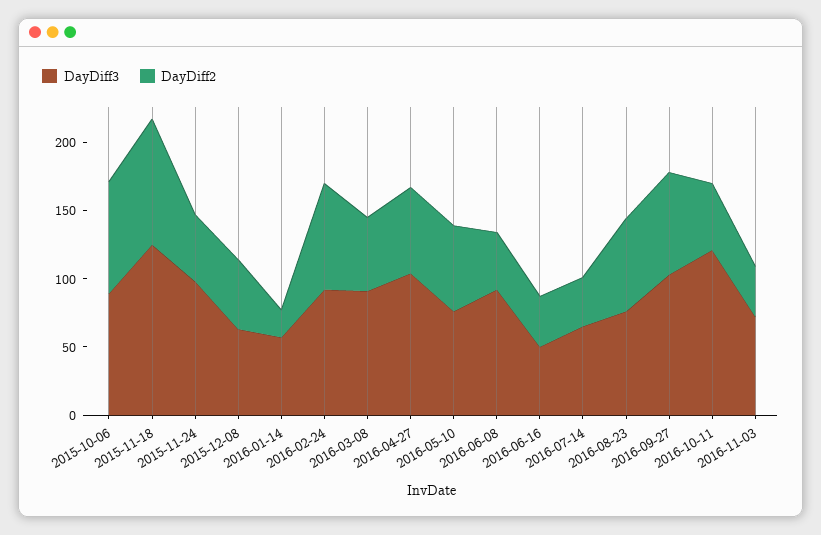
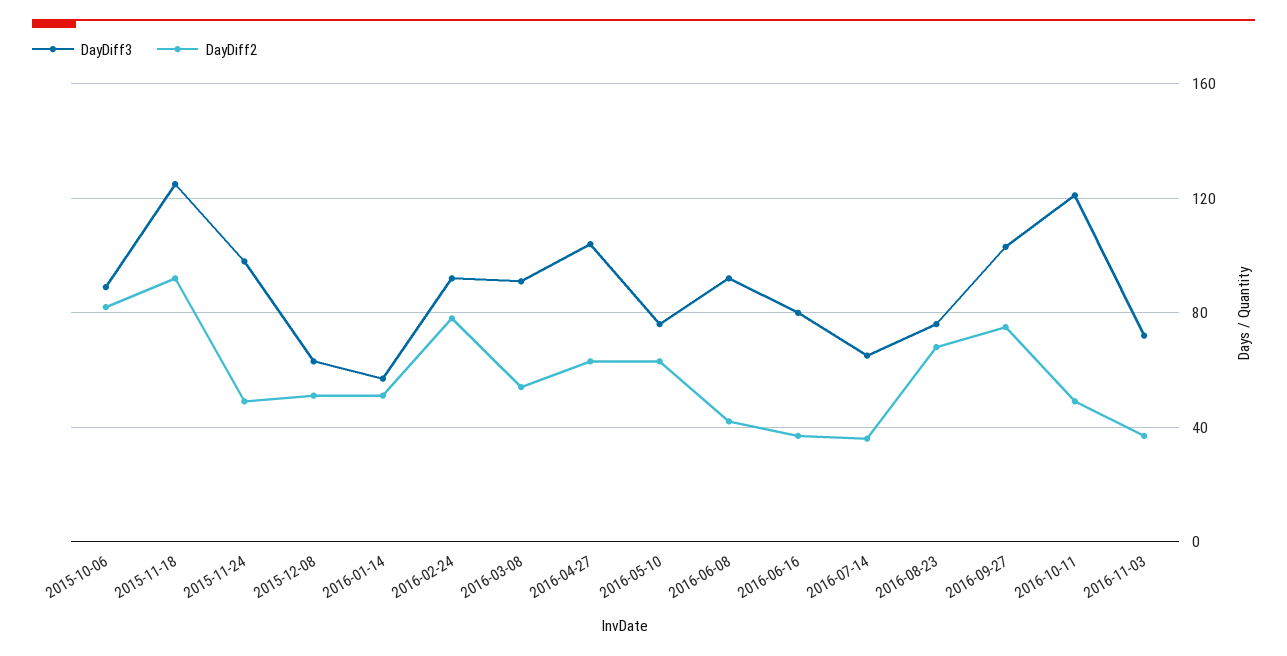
DayDiff2, 2016-01-14: 20 -> 50
DayDiff3, 2016-06-16: 50 -> 80

